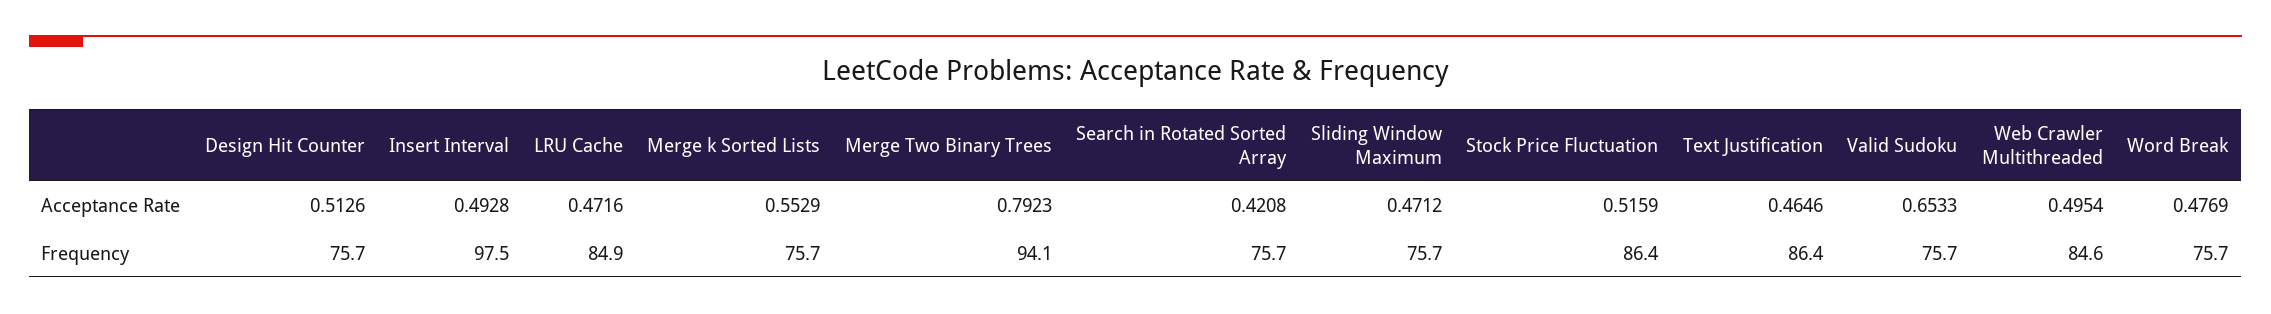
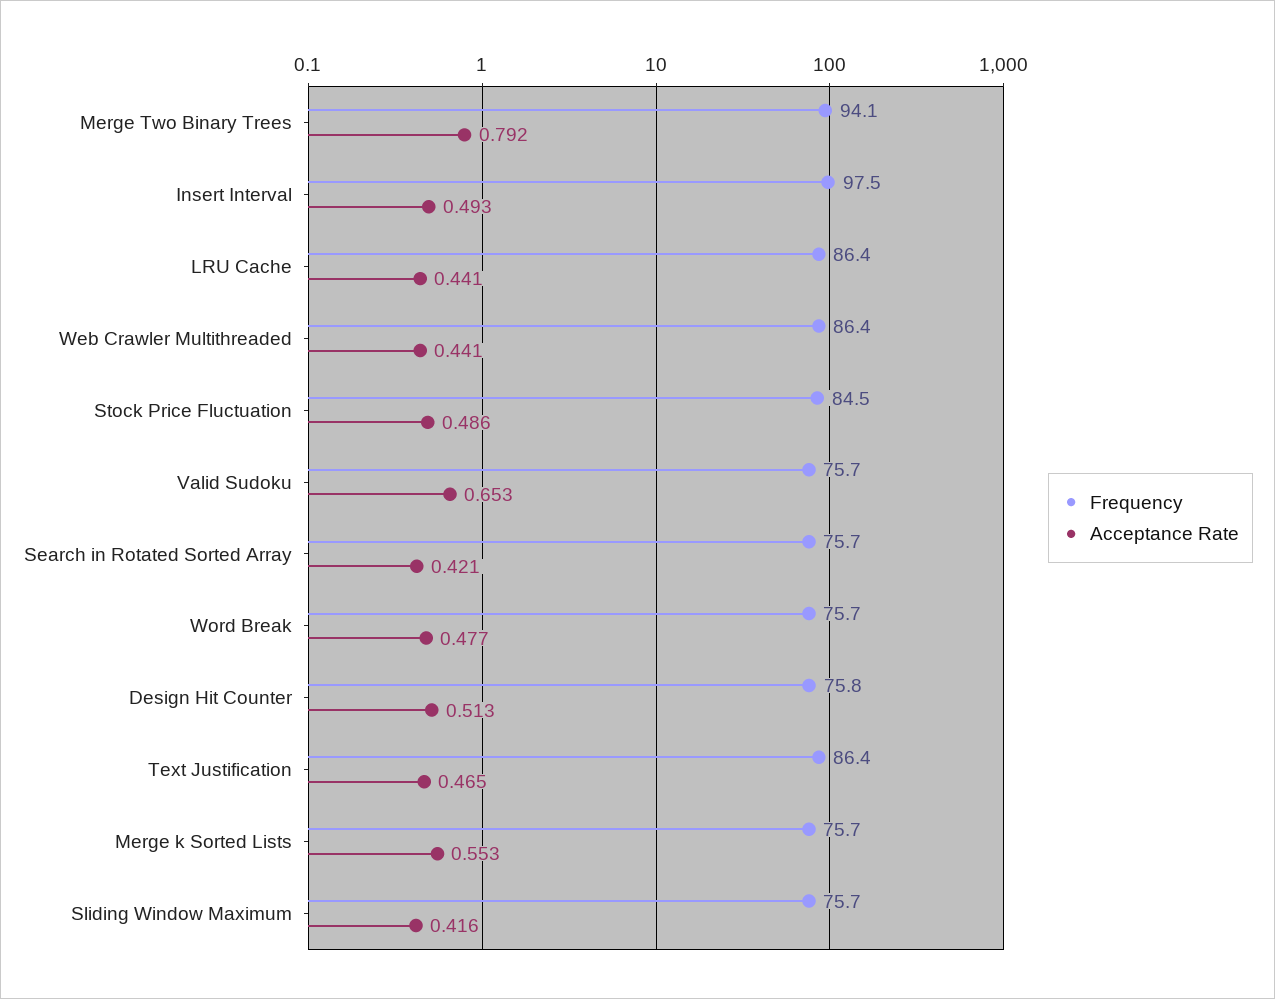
Acceptance Rate, LRU Cache: 0.4716 -> 0.441
Acceptance Rate, Sliding Window Maximum: 0.4712 -> 0.416
Acceptance Rate, Stock Price Fluctuation: 0.5159 -> 0.486
Acceptance Rate, Web Crawler Multithreaded: 0.4954 -> 0.441
Frequency, Design Hit Counter: 75.7 -> 75.8
Frequency, LRU Cache: 84.9 -> 86.4
Frequency, Stock Price Fluctuation: 86.4 -> 84.5
Frequency, Web Crawler Multithreaded: 84.6 -> 86.4

